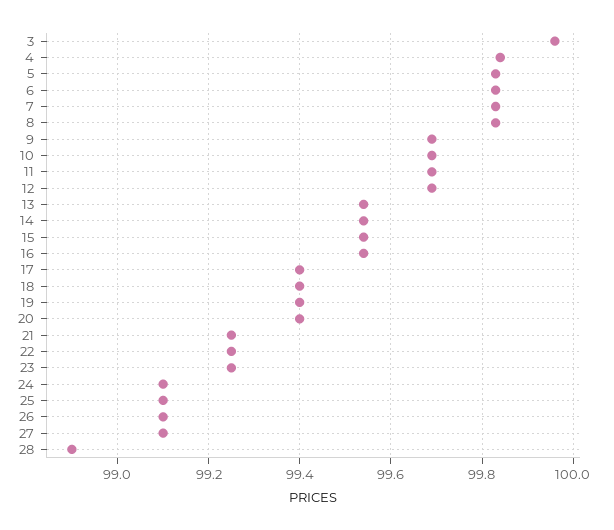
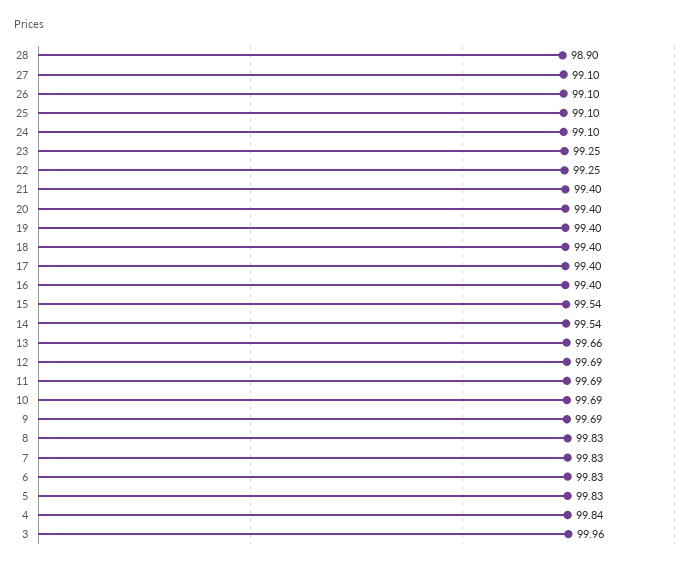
13: 99.55 -> 99.66
16: 99.55 -> 99.4
21: 99.25 -> 99.4

